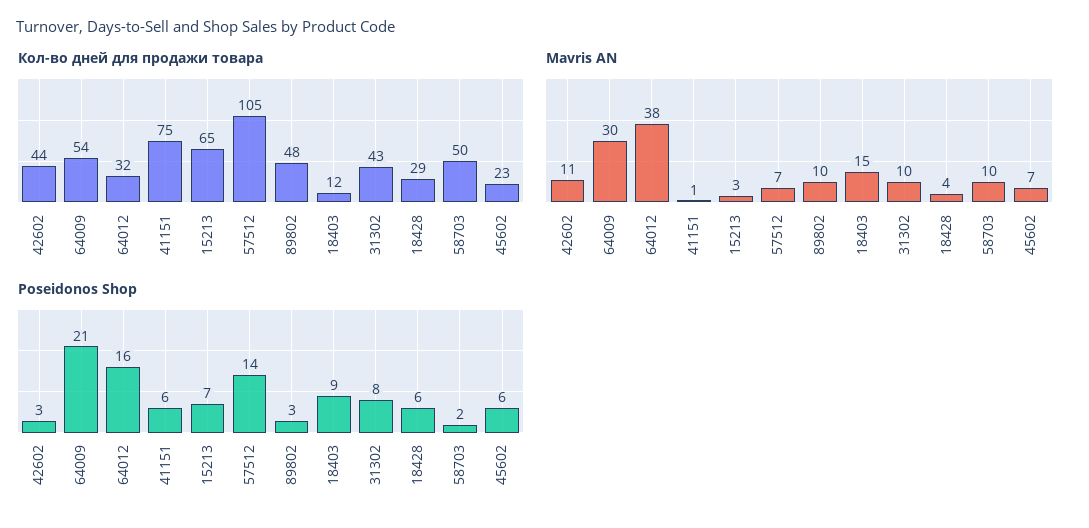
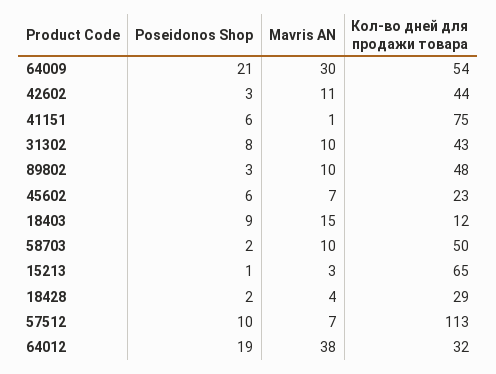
Кол-во дней для продажи товара, 57512: 105 -> 113
Poseidonos Shop, 64012: 16 -> 19
Poseidonos Shop, 15213: 7 -> 1
Poseidonos Shop, 57512: 14 -> 10
Poseidonos Shop, 18428: 6 -> 2

